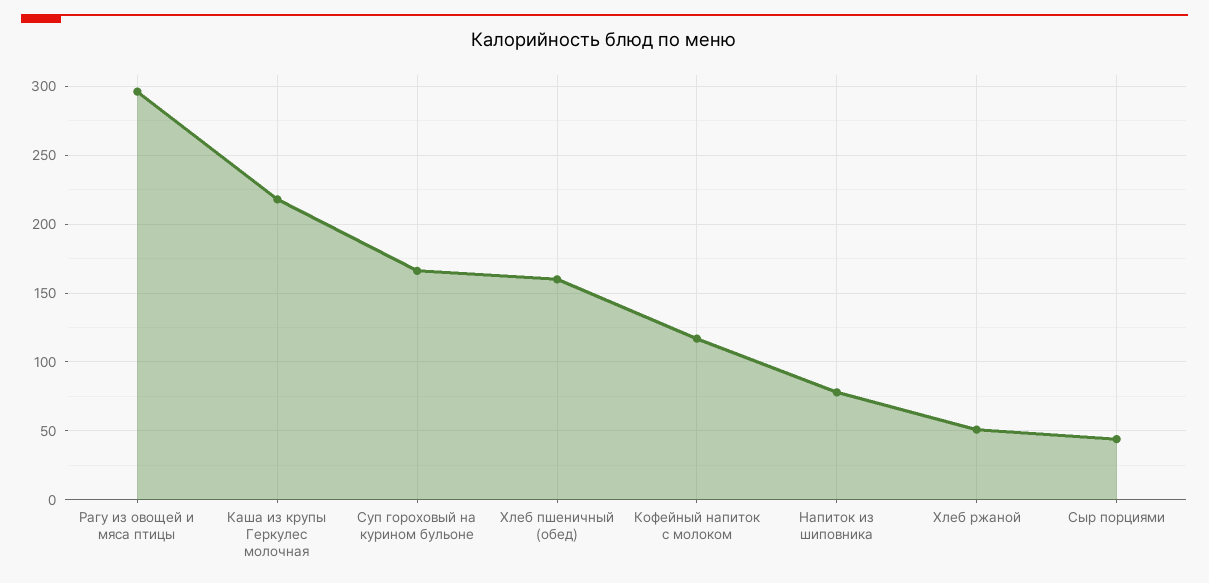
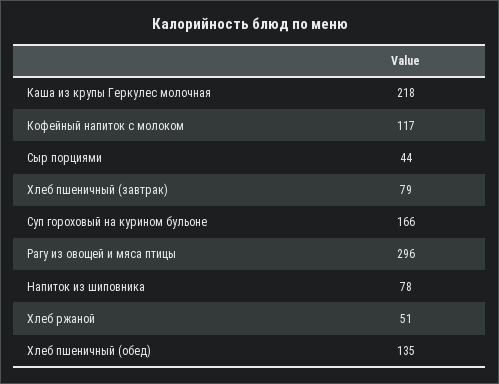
Хлеб пшеничный (обед): 160 -> 135
Хлеб пшеничный (завтрак): none -> 79

